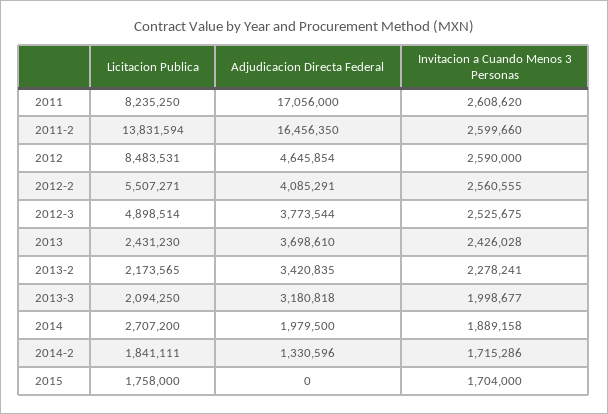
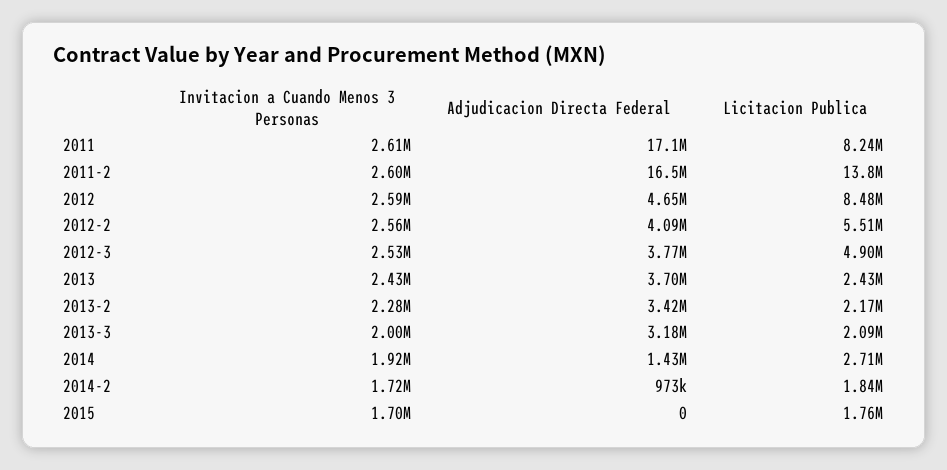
Adjudicacion Directa Federal, 2014: 1979500 -> 1430000
Invitacion a Cuando Menos 3 Personas, 2014: 1889158 -> 1920000
Adjudicacion Directa Federal, 2014-2: 1330596 -> 973000

